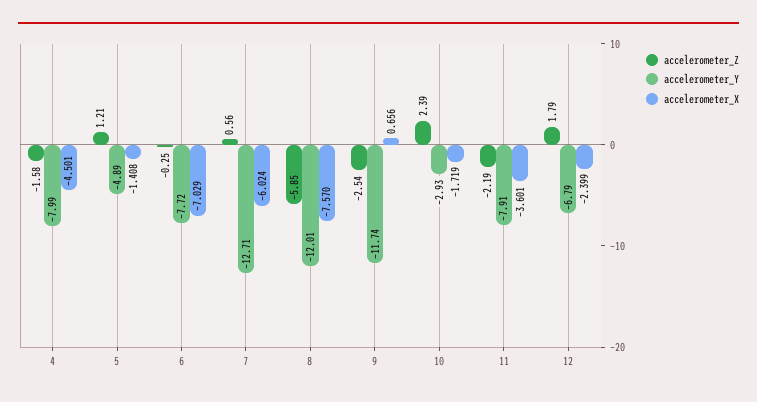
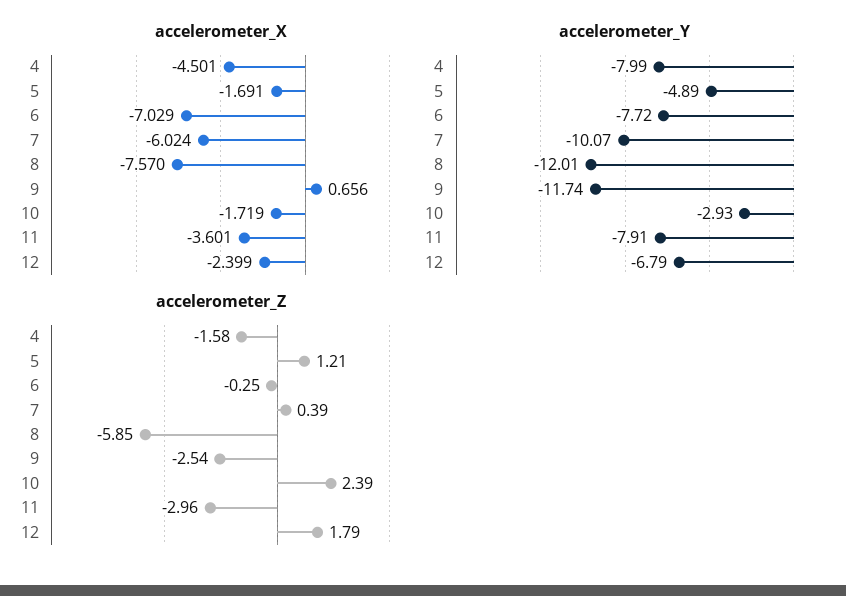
accelerometer_X, 5: -1.408 -> -1.691
accelerometer_Z, 7: 0.56 -> 0.39
accelerometer_Y, 7: -12.71 -> -10.07
accelerometer_Z, 11: -2.19 -> -2.96

